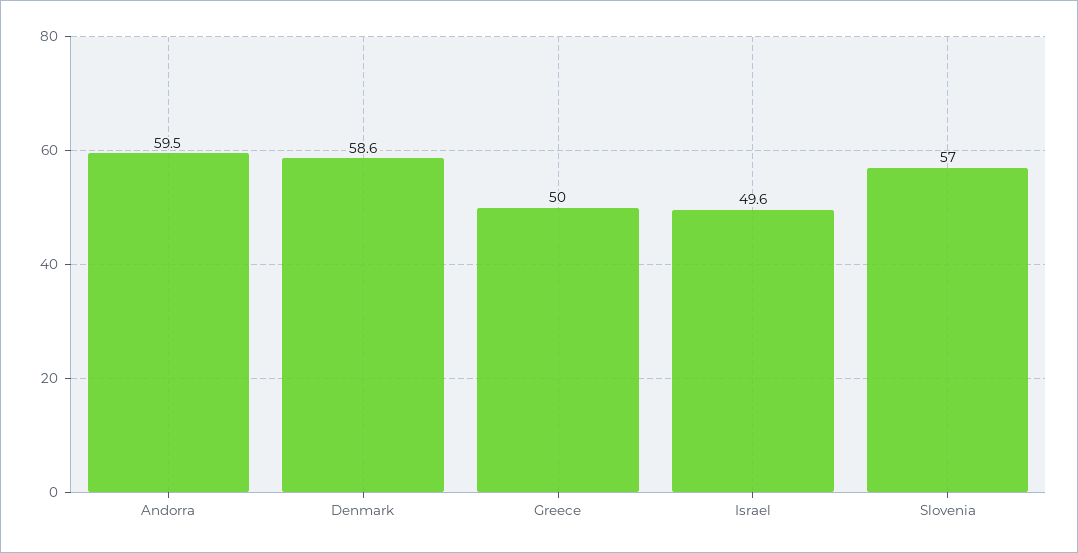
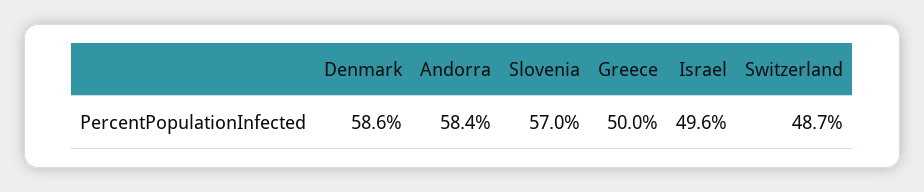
Andorra: 59.5 -> 58.4
Switzerland: none -> 48.7

